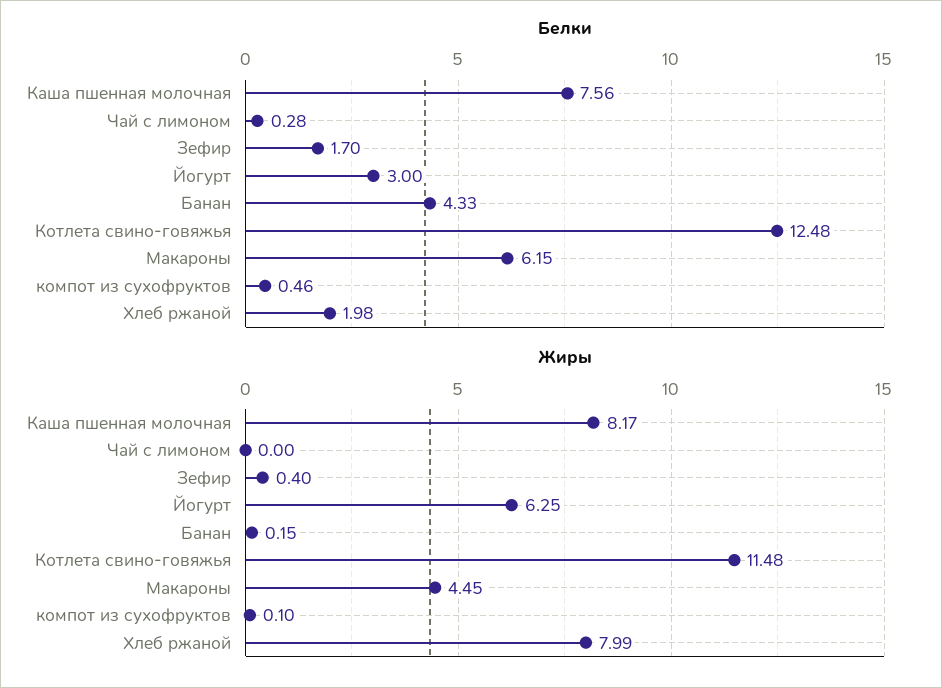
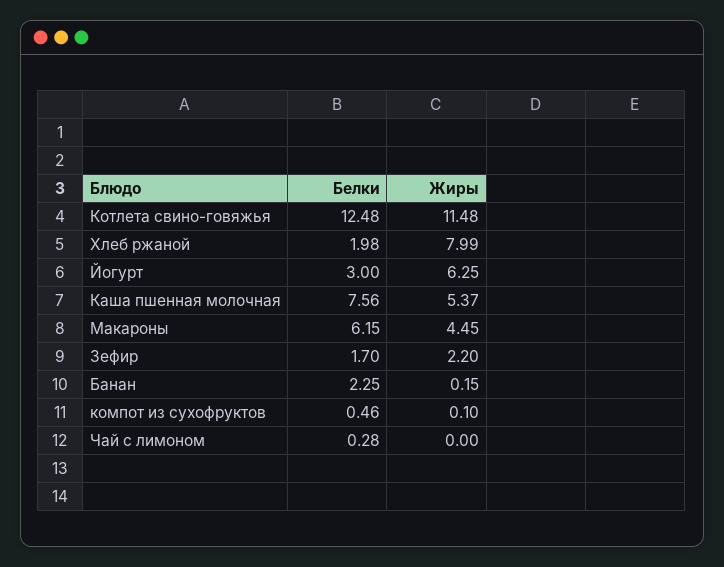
Белки, Банан: 4.33 -> 2.25
Жиры, Каша пшенная молочная: 8.17 -> 5.37
Жиры, Зефир: 0.4 -> 2.2

